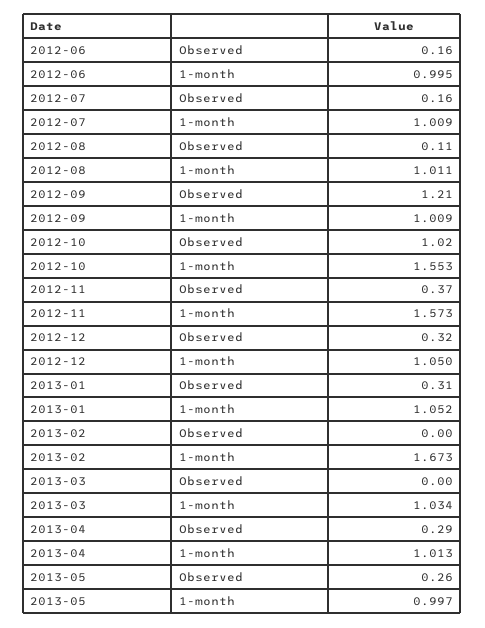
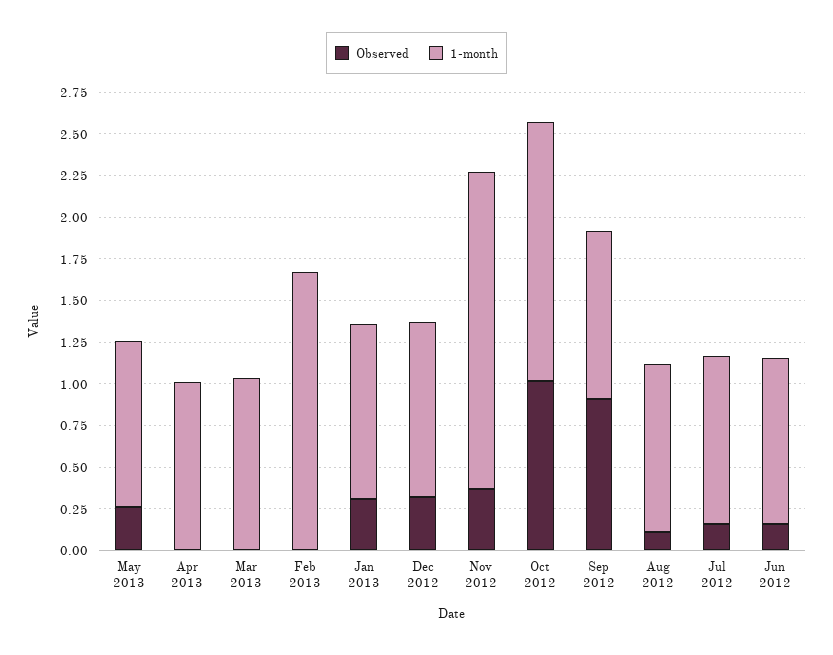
Observed, 2012-09: 1.21 -> 0.9
1-month, 2012-11: 1.573 -> 1.9
Observed, 2013-04: 0.29 -> 0

